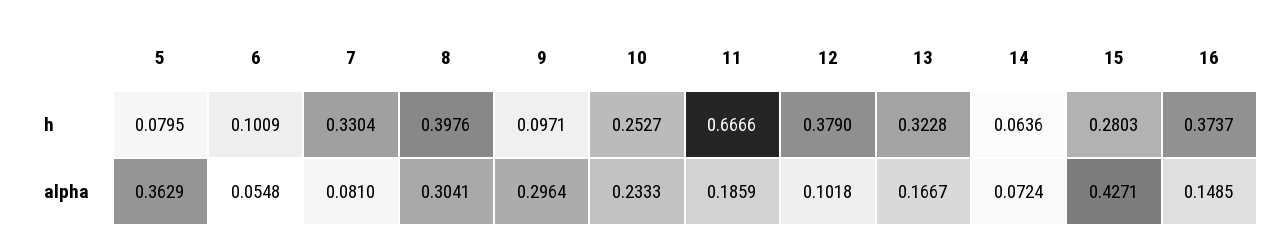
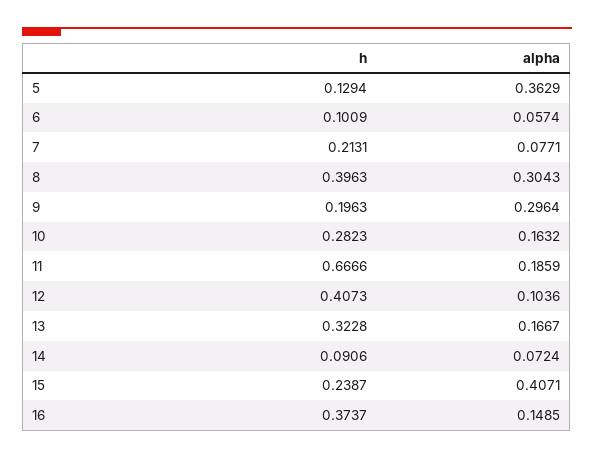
5, h: 0.0795 -> 0.1294
7, h: 0.3304 -> 0.2131
8, h: 0.3976 -> 0.3963
9, h: 0.0971 -> 0.1963
10, h: 0.2527 -> 0.2823
12, h: 0.379 -> 0.4073
14, h: 0.0636 -> 0.0906
15, h: 0.2803 -> 0.2387
6, alpha: 0.0548 -> 0.0574
7, alpha: 0.081 -> 0.0771
8, alpha: 0.3041 -> 0.3043
10, alpha: 0.2333 -> 0.1632
12, alpha: 0.1018 -> 0.1036
15, alpha: 0.4271 -> 0.4071

